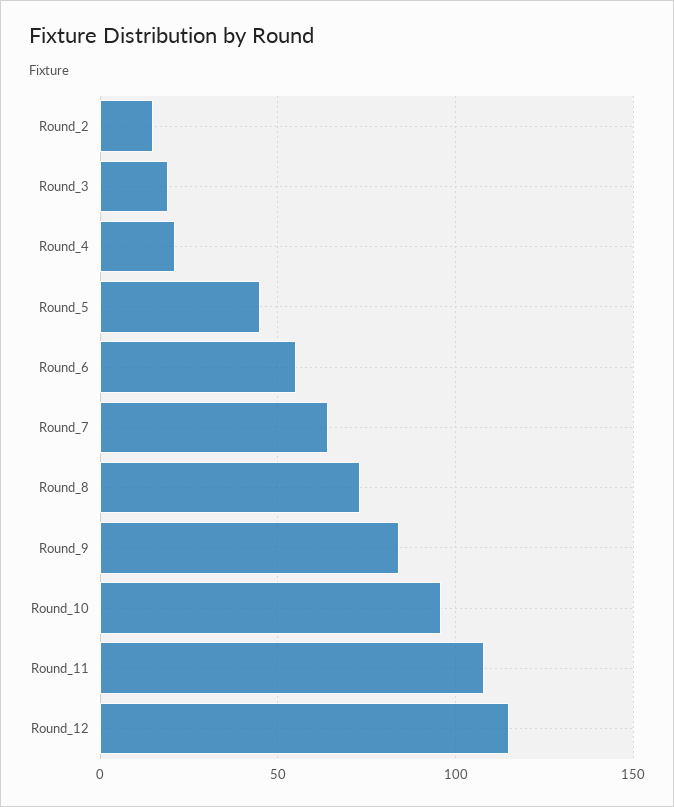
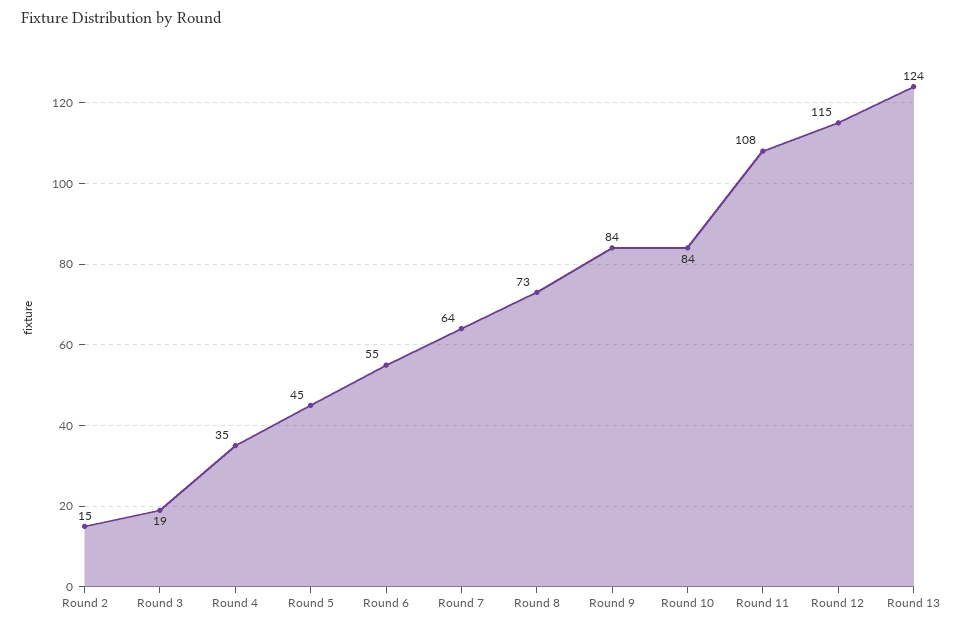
Round_4: 20 -> 35
Round_10: 95 -> 84
Round 13: none -> 124

